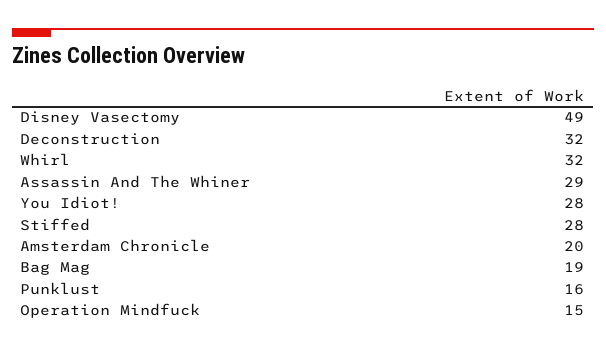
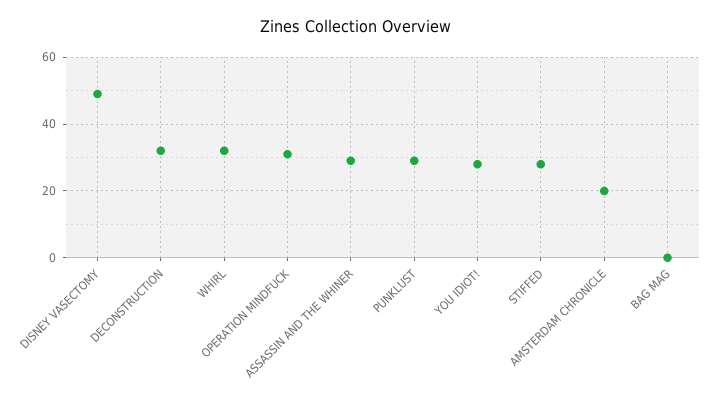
Bag Mag: 19 -> 0
Punklust: 16 -> 30
Operation Mindfuck: 15 -> 30

